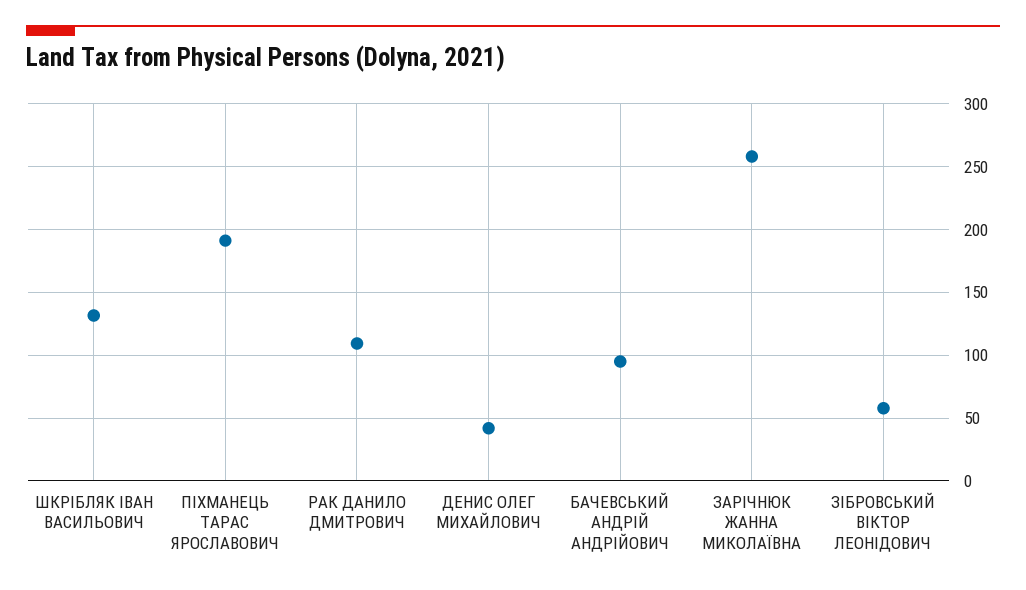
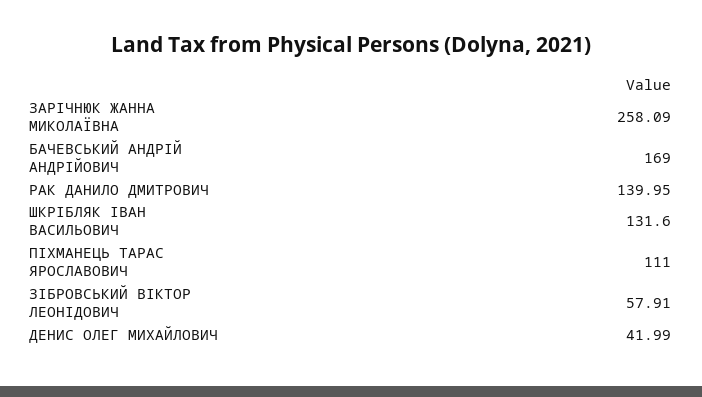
ПІХМАНЕЦЬ ТАРАС ЯРОСЛАВОВИЧ: 190 -> 111
РАК ДАНИЛО ДМИТРОВИЧ: 110 -> 139.95
БАЧЕВСЬКИЙ АНДРІЙ АНДРІЙОВИЧ: 95 -> 169

